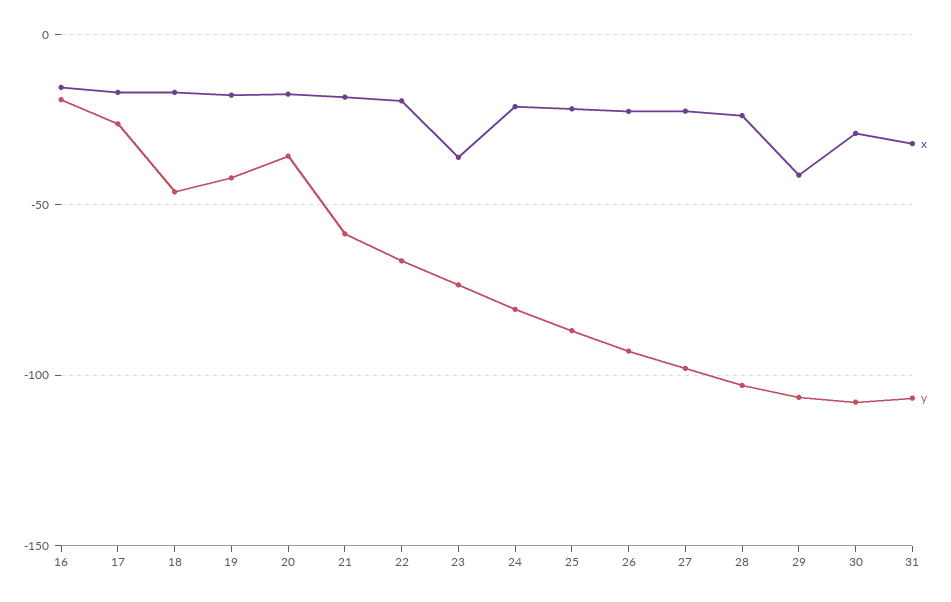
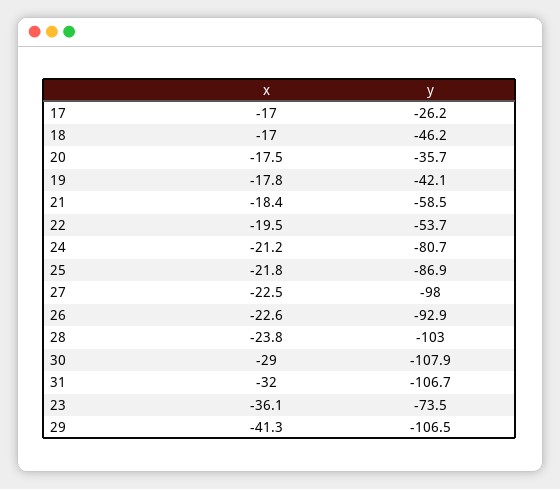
x, 16: -15 -> none
y, 16: -20 -> none
y, 22: -65 -> -53.7

